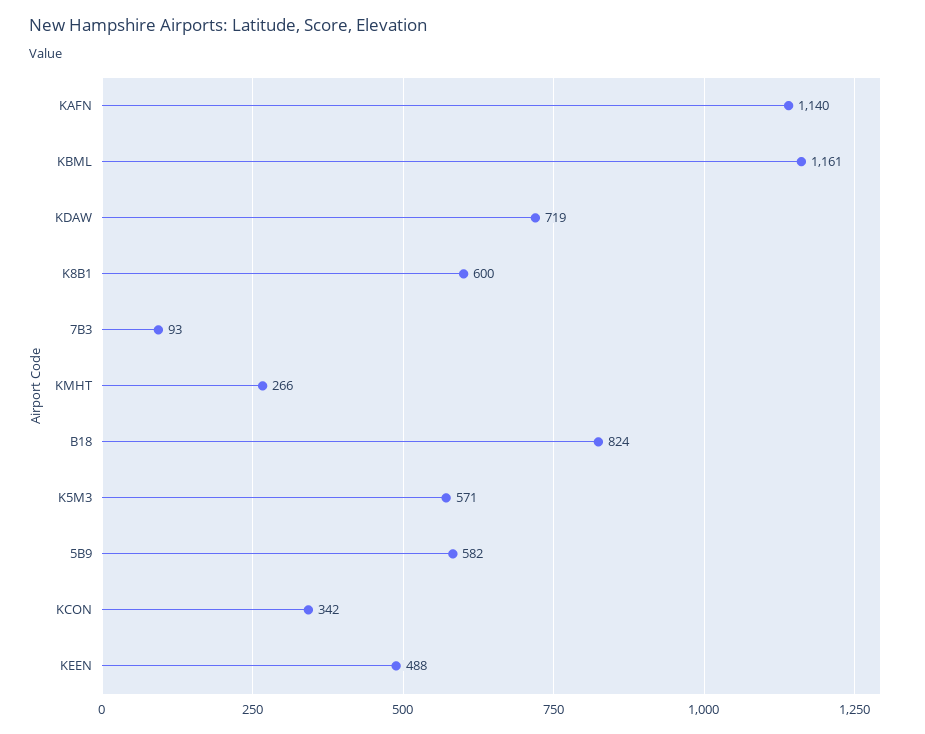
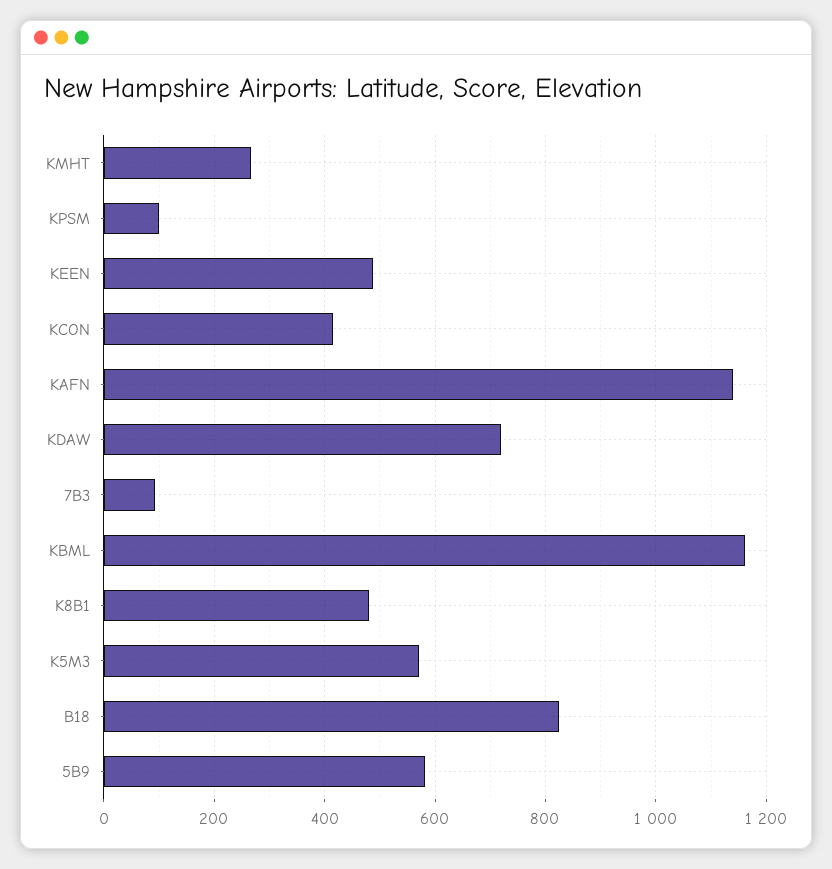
K8B1: 600 -> 480
KCON: 342 -> 420
KPSM: none -> 100

